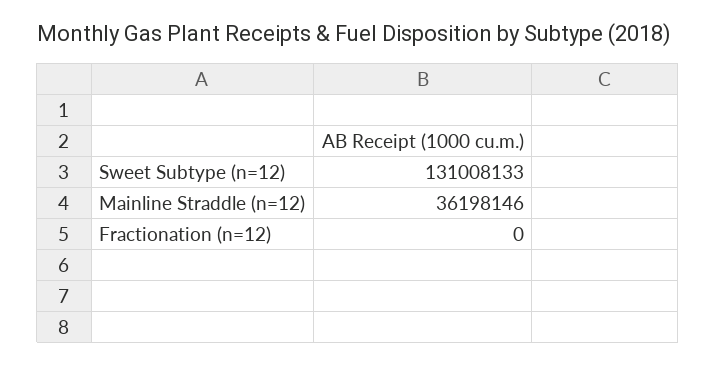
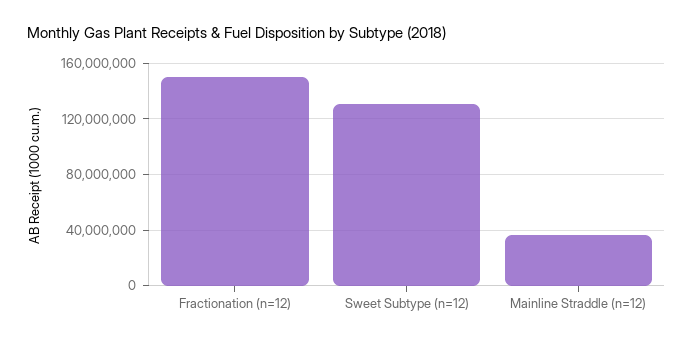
Fractionation (n=12): 0 -> 150000000

